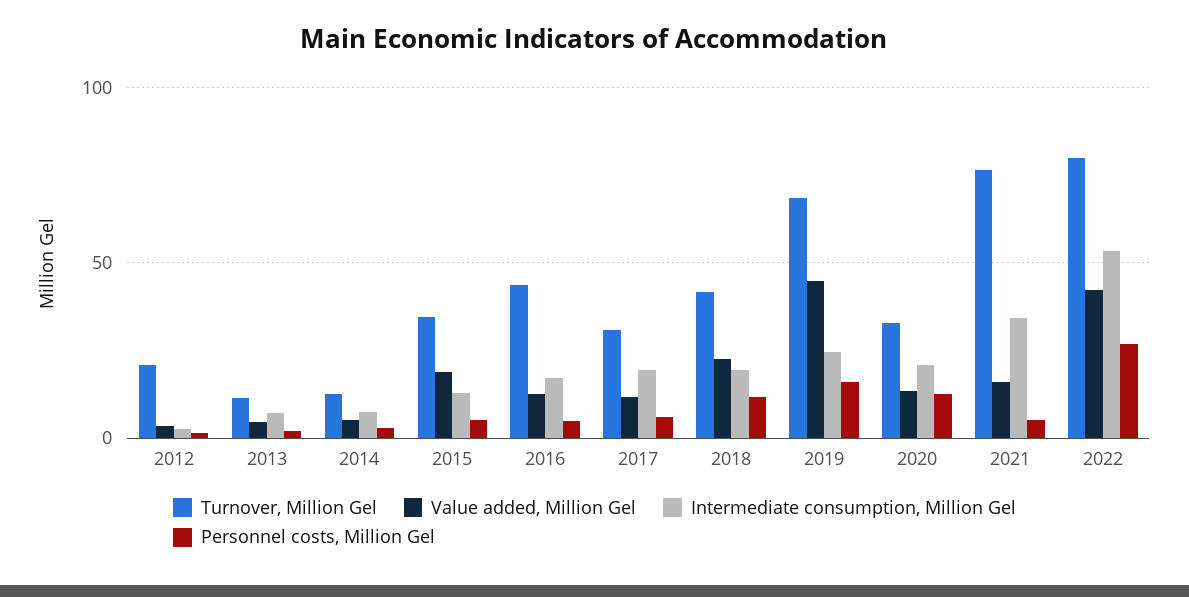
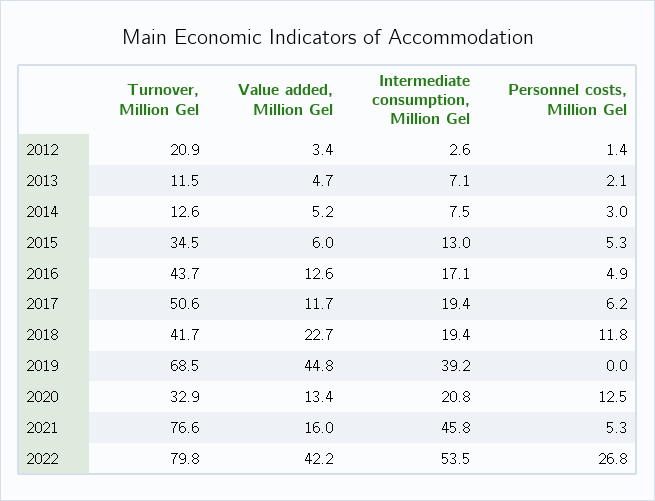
Value added, Million Gel, 2015: 20 -> 6
Turnover, Million Gel, 2017: 30 -> 50.6
Intermediate consumption, Million Gel, 2019: 25 -> 39.2
Personnel costs, Million Gel, 2019: 15 -> 0
Intermediate consumption, Million Gel, 2021: 35 -> 45.8

